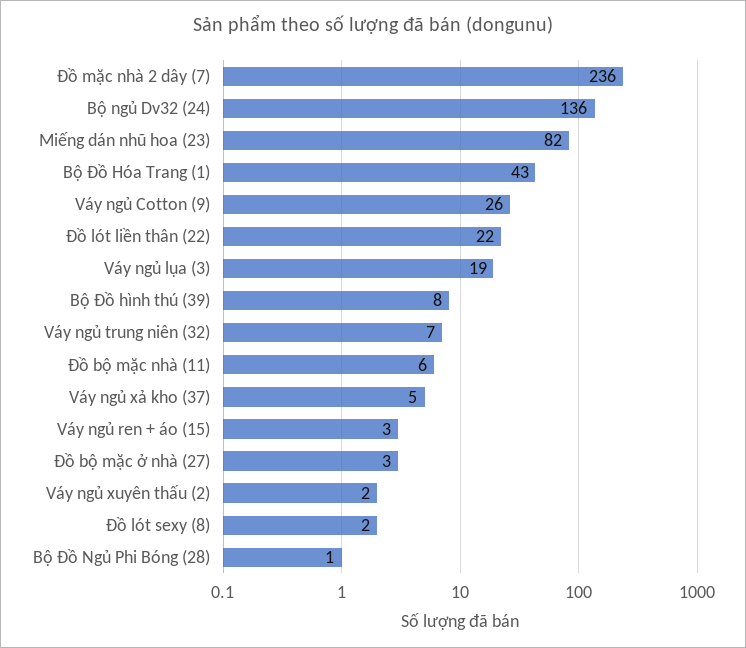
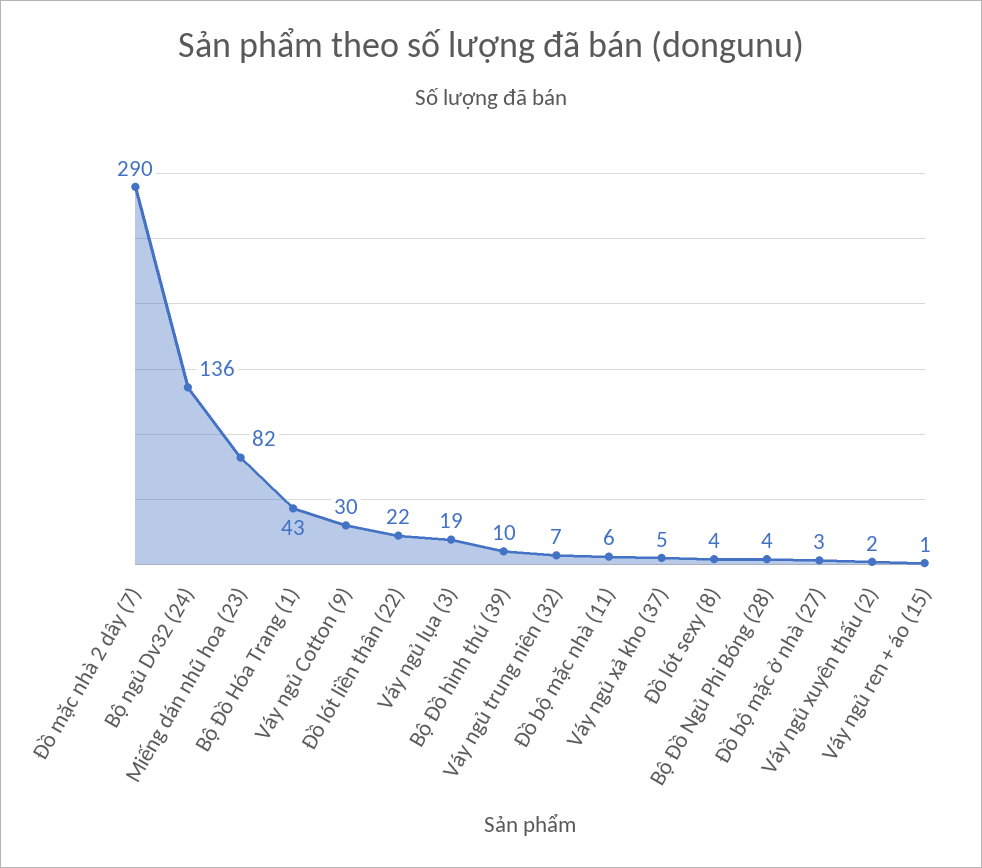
Đồ mặc nhà 2 dây (7): 236 -> 290
Váy ngủ Cotton (9): 26 -> 30
Bộ Đồ hình thú (39): 8 -> 10
Váy ngủ ren + áo (15): 3 -> 1
Đồ lót sexy (8): 2 -> 4
Bộ Đồ Ngủ Phi Bóng (28): 1 -> 4

